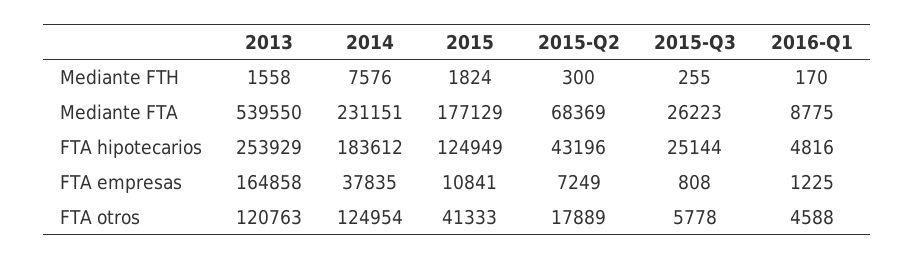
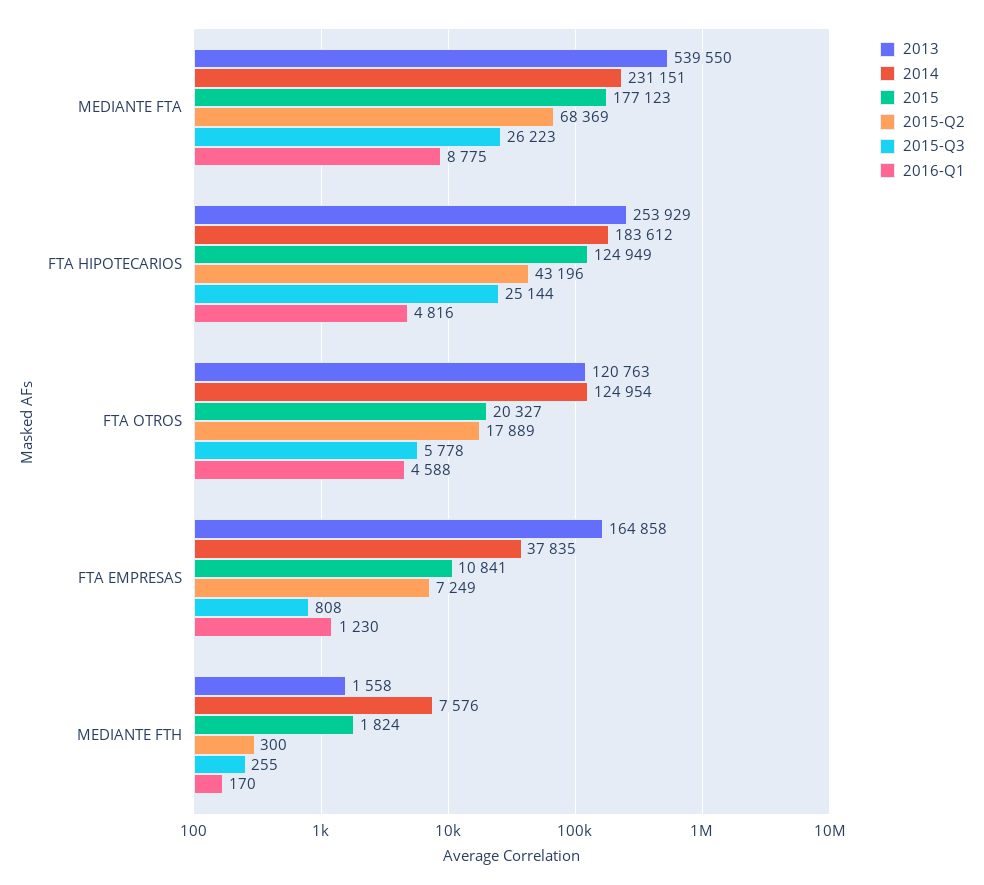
2015, Mediante FTA: 177129 -> 177123
2016-Q1, FTA empresas: 1225 -> 1230
2015, FTA otros: 41333 -> 20327

